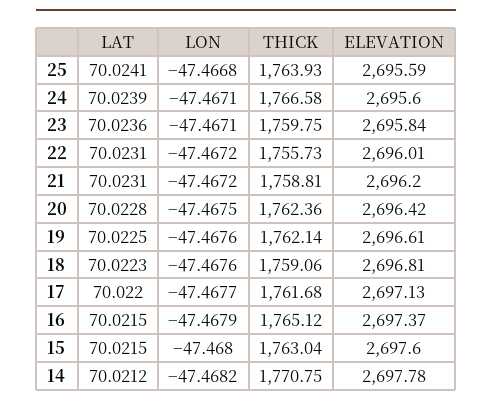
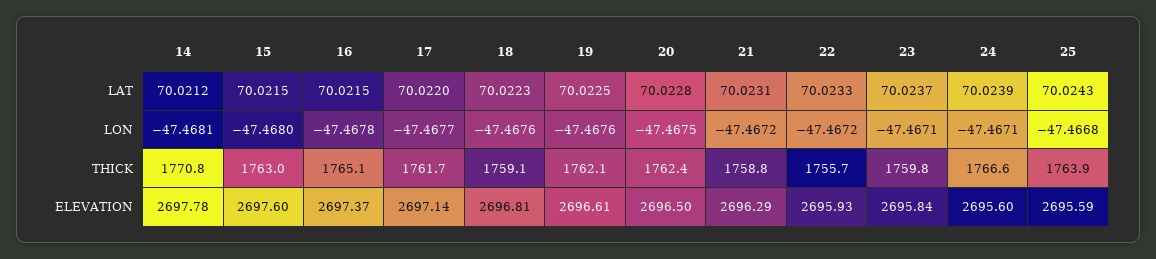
LAT, 25: 70.0241 -> 70.0243
LAT, 23: 70.0236 -> 70.0237
LAT, 22: 70.0231 -> 70.0233
ELEVATION, 22: 2696.01 -> 2695.93
ELEVATION, 21: 2696.2 -> 2696.29
ELEVATION, 20: 2696.42 -> 2696.5
ELEVATION, 17: 2697.13 -> 2697.14
LON, 16: -47.4679 -> -47.4678
LON, 14: -47.4682 -> -47.4681

